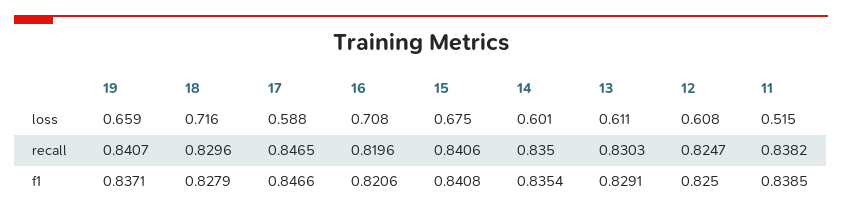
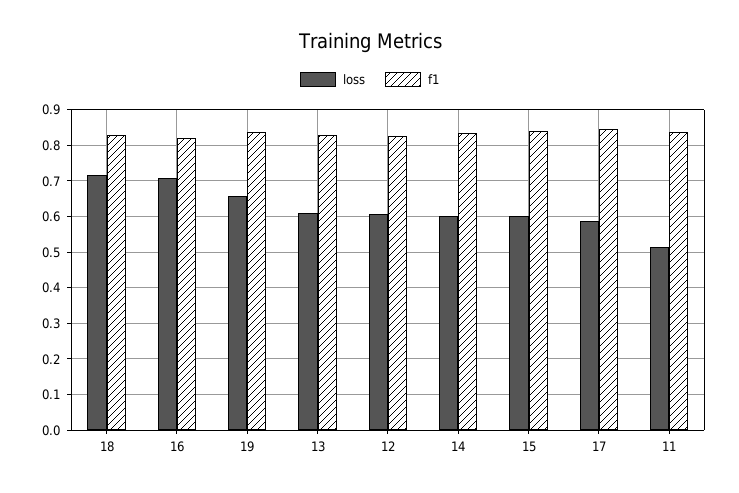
loss, 15: 0.675 -> 0.6
recall, 19: 0.8407 -> none
recall, 18: 0.8296 -> none
recall, 17: 0.8465 -> none
recall, 16: 0.8196 -> none
recall, 15: 0.8406 -> none
recall, 14: 0.835 -> none
recall, 13: 0.8303 -> none
recall, 12: 0.8247 -> none
recall, 11: 0.8382 -> none

